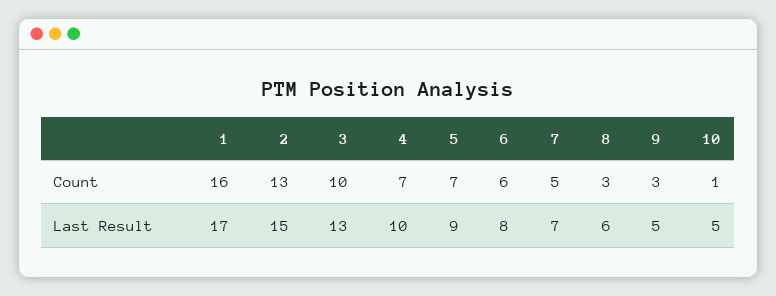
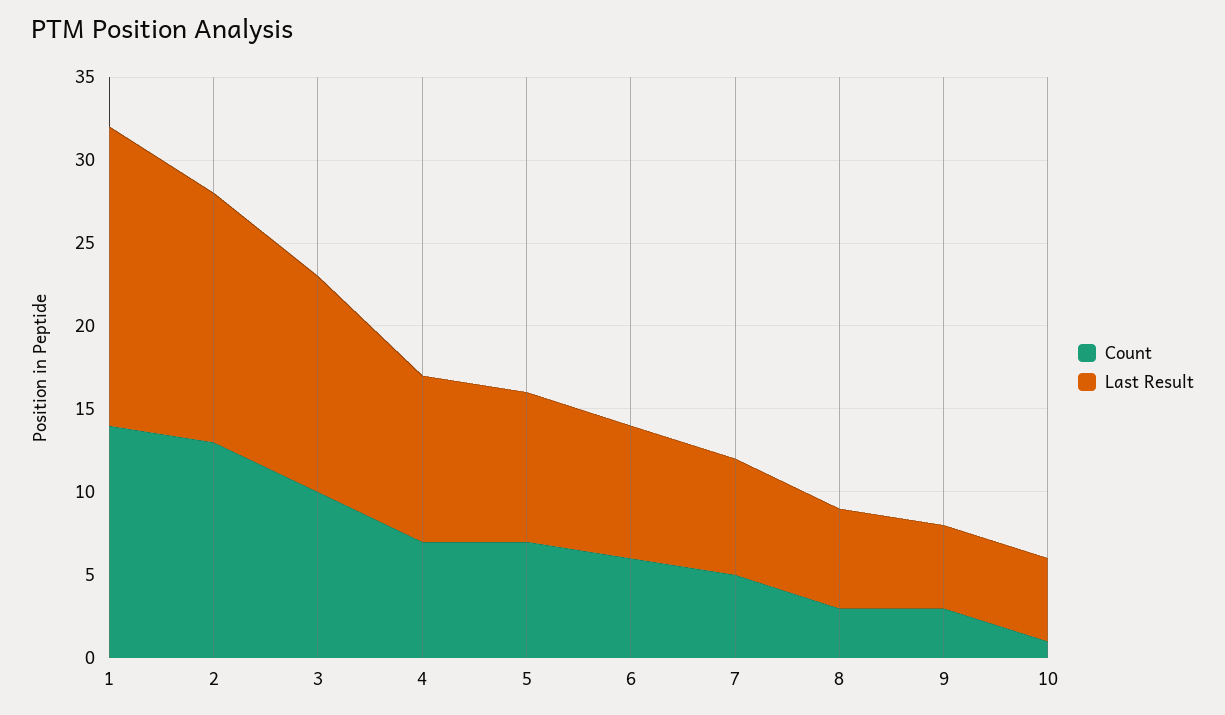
Count, 1: 16 -> 14
Last Result, 1: 17 -> 18

